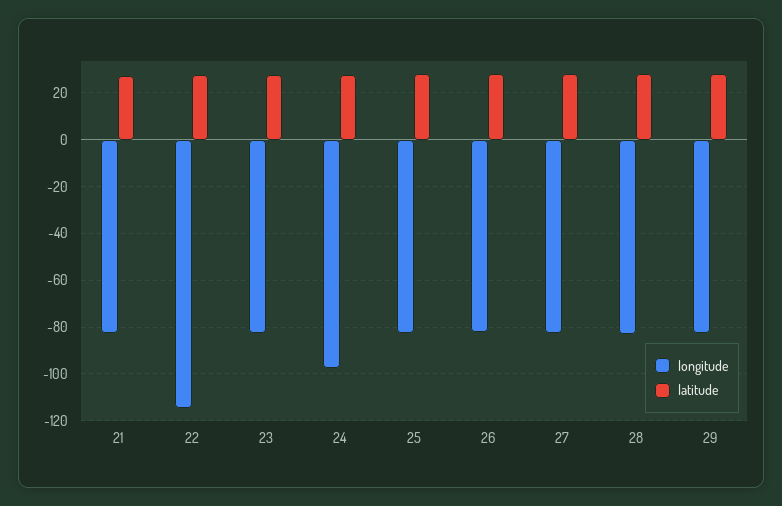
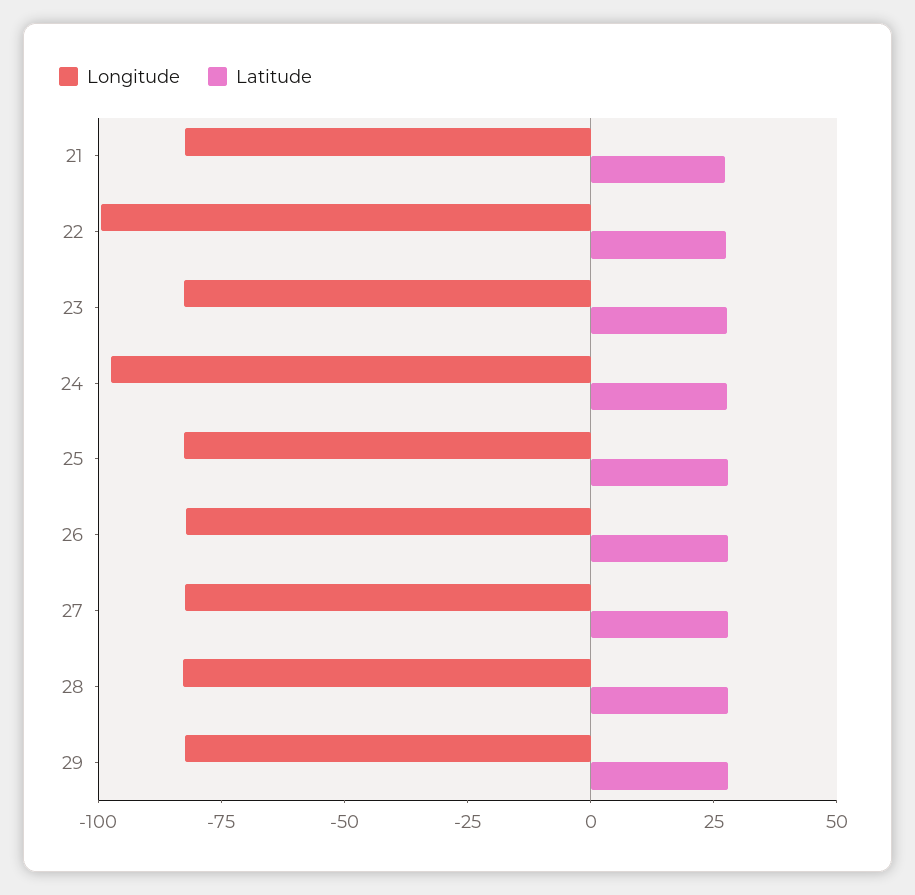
longitude, 22: -115 -> -100

